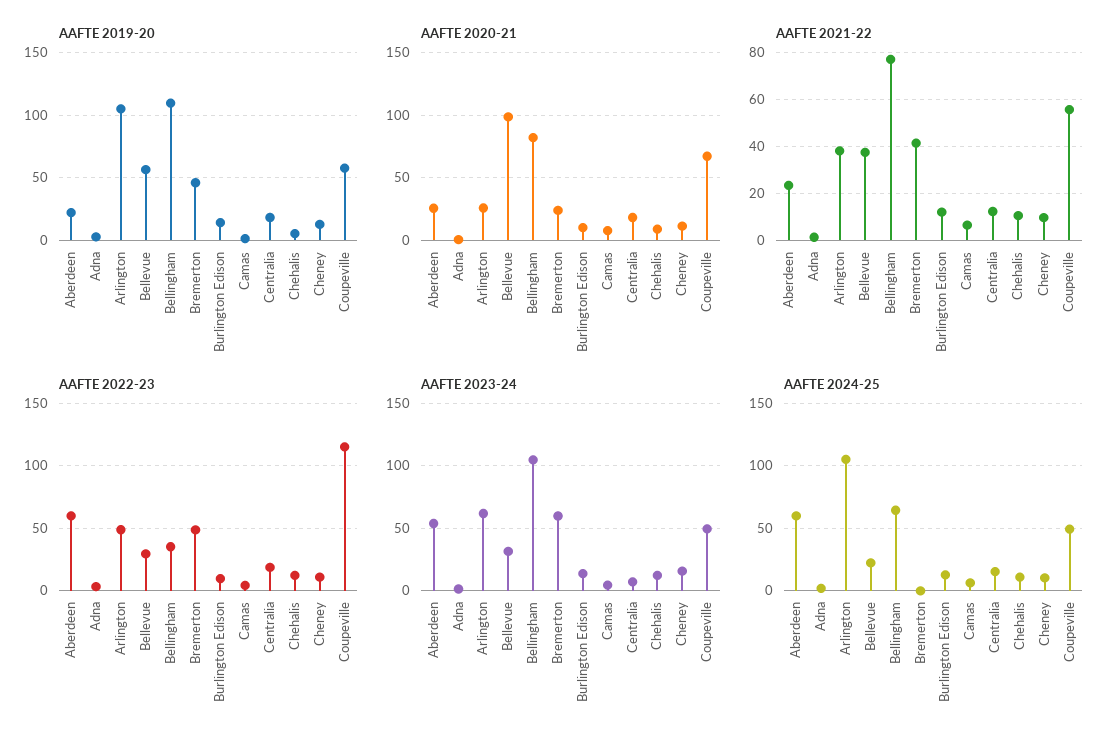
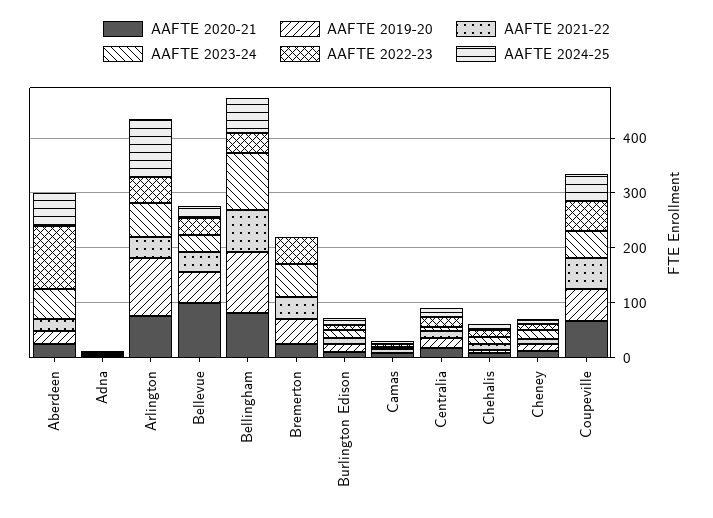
AAFTE 2020-21, Arlington: 25 -> 80
AAFTE 2022-23, Aberdeen: 60 -> 120
AAFTE 2022-23, Coupeville: 115 -> 60

